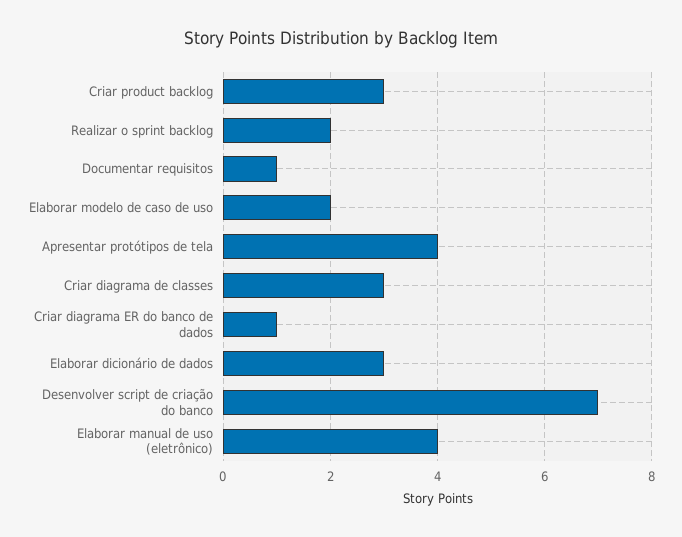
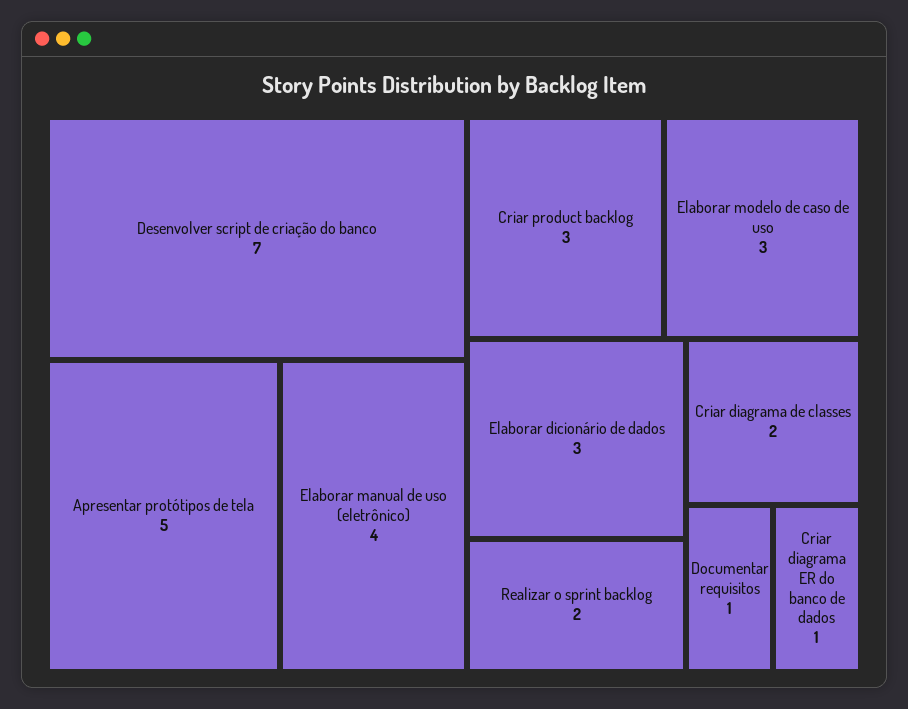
Elaborar modelo de caso de uso: 2 -> 3
Apresentar protótipos de tela: 4 -> 5
Criar diagrama de classes: 3 -> 2

